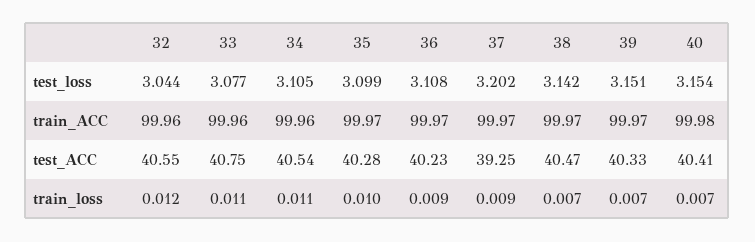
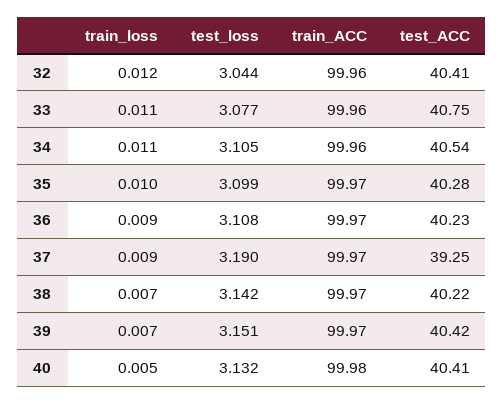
37, test_loss: 3.202 -> 3.19
40, test_loss: 3.154 -> 3.132
32, test_ACC: 40.55 -> 40.41
38, test_ACC: 40.47 -> 40.22
39, test_ACC: 40.33 -> 40.42
40, train_loss: 0.007 -> 0.005

